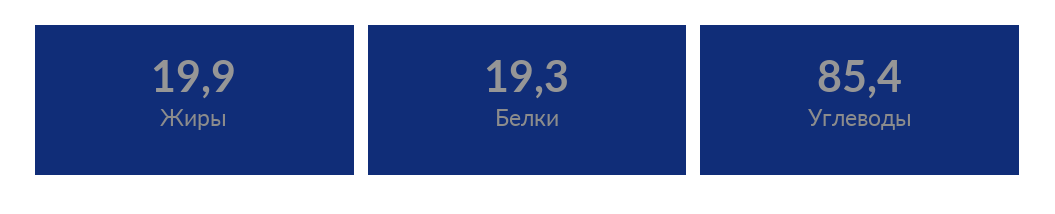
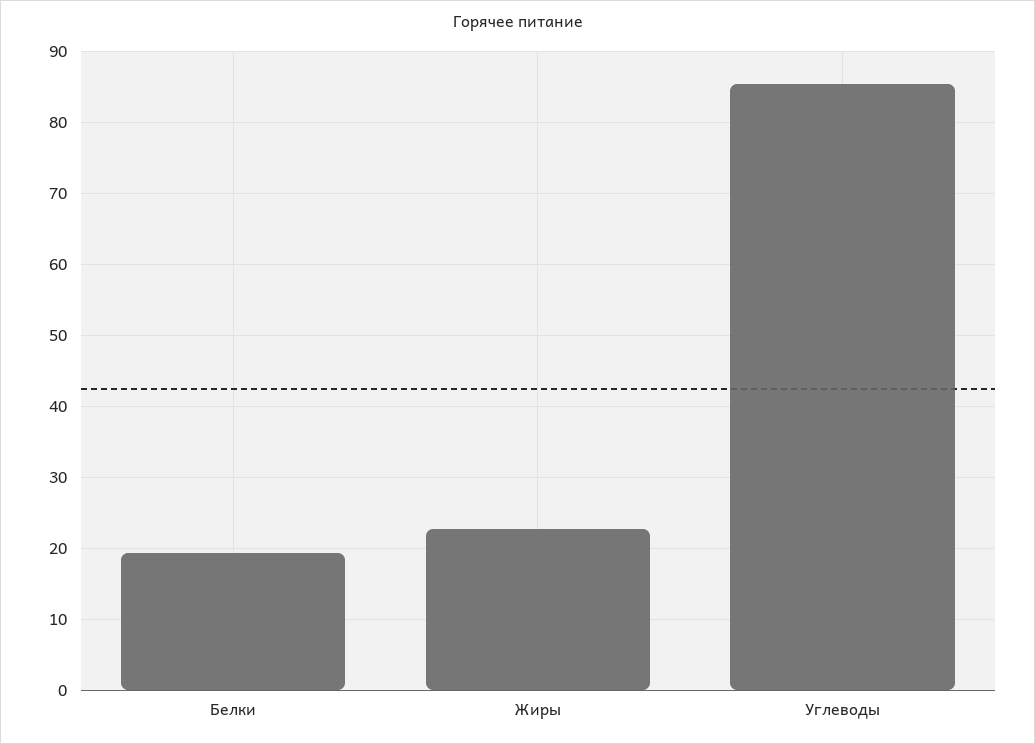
Жиры: 19.9 -> 23

